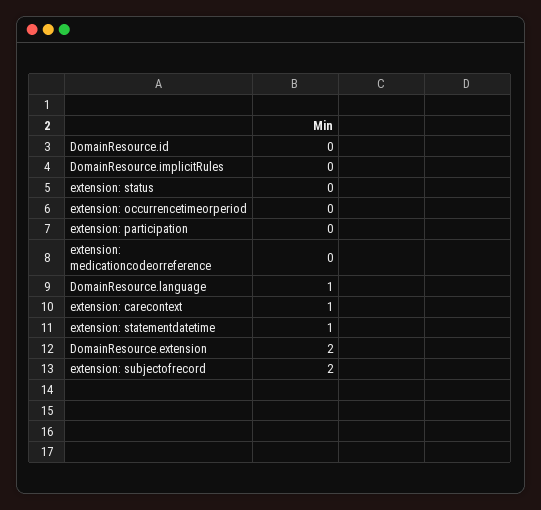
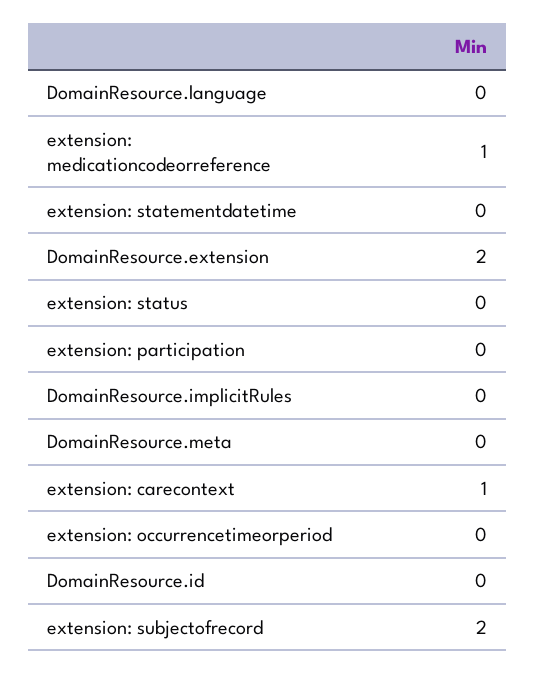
extension: medicationcodeorreference: 0 -> 1
DomainResource.language: 1 -> 0
extension: statementdatetime: 1 -> 0
DomainResource.meta: none -> 0

